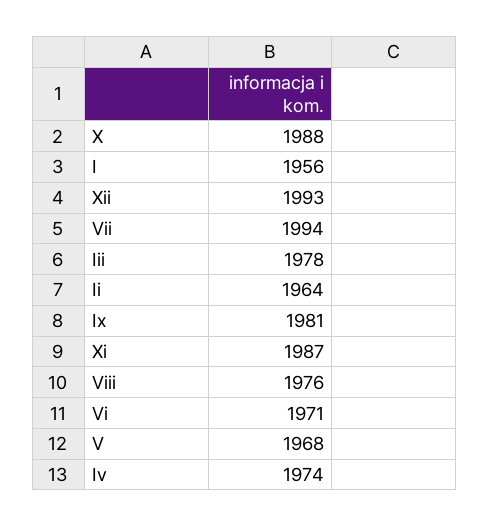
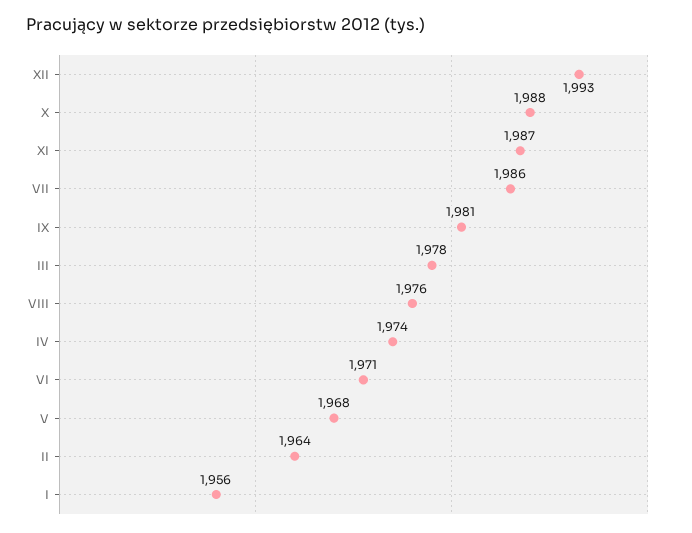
Vii: 1994 -> 1986

